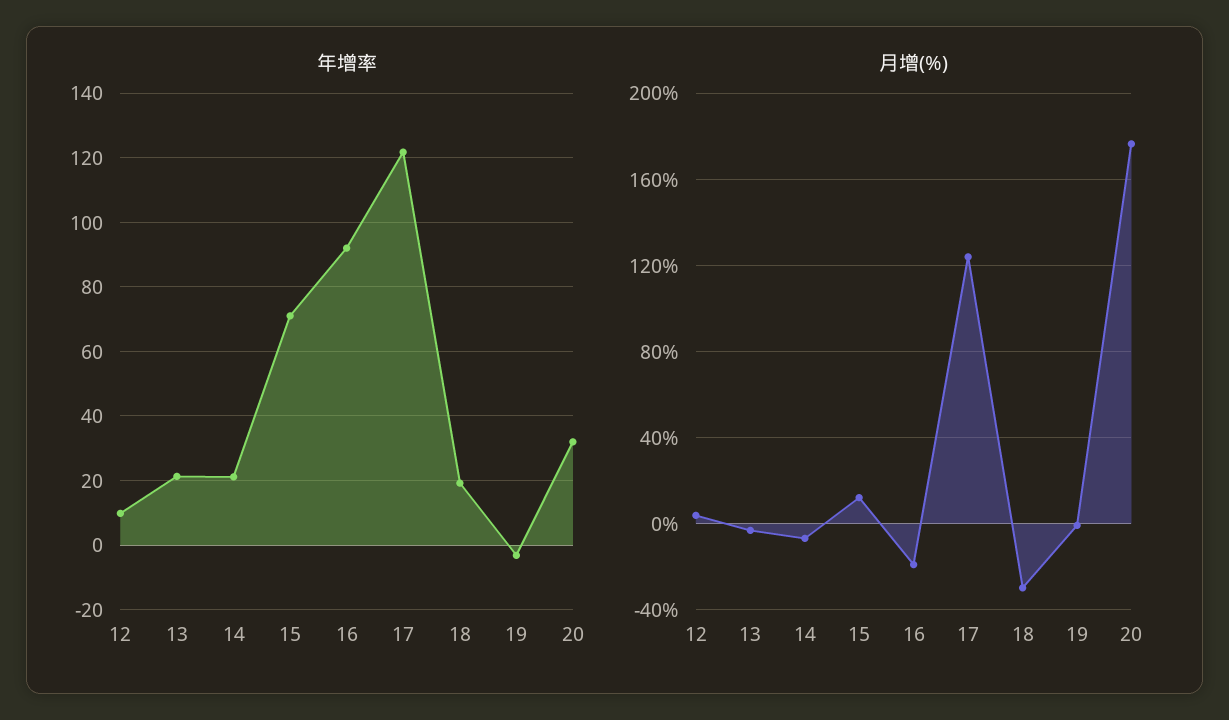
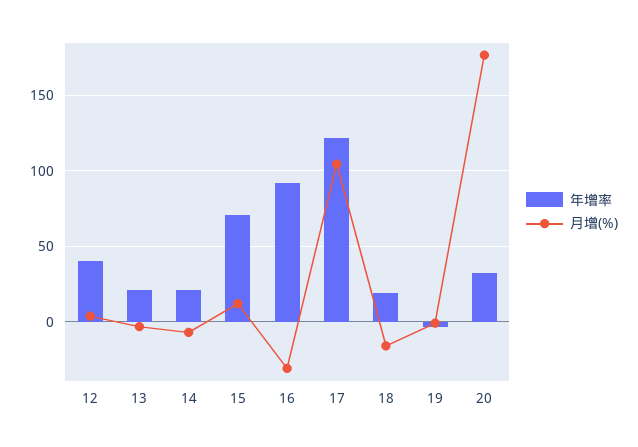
年增率, 12: 10 -> 40
月增(%), 16: -20 -> -30
月增(%), 17: 125 -> 105
月增(%), 18: -30 -> -15

